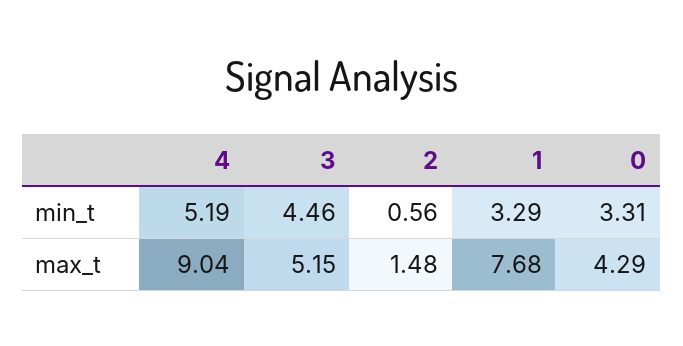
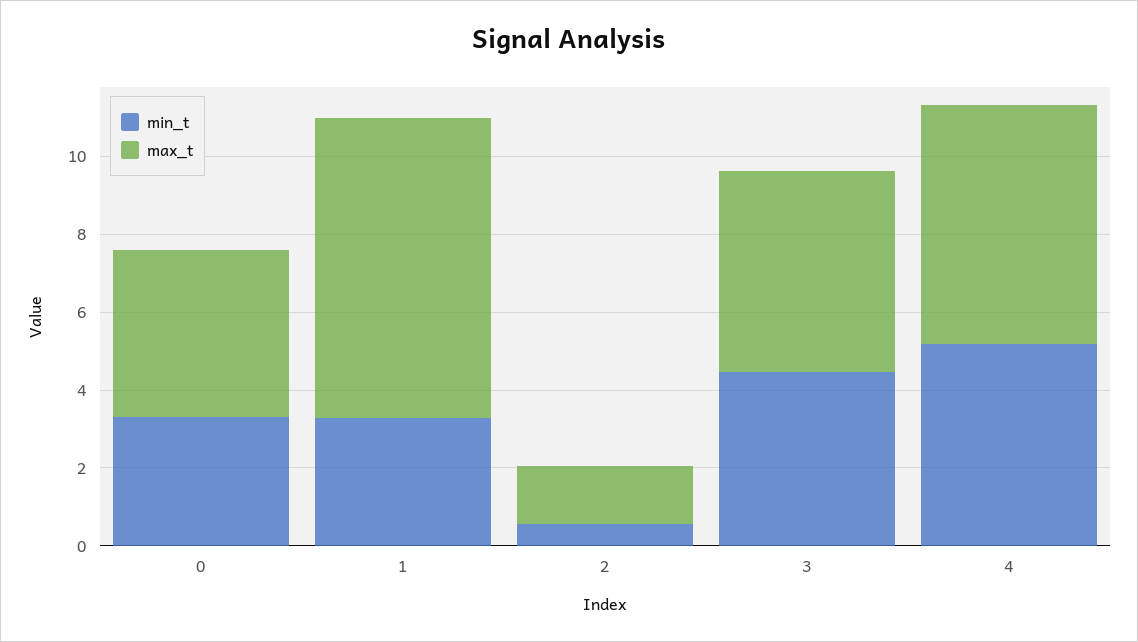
max_t, 4: 9.04 -> 6

